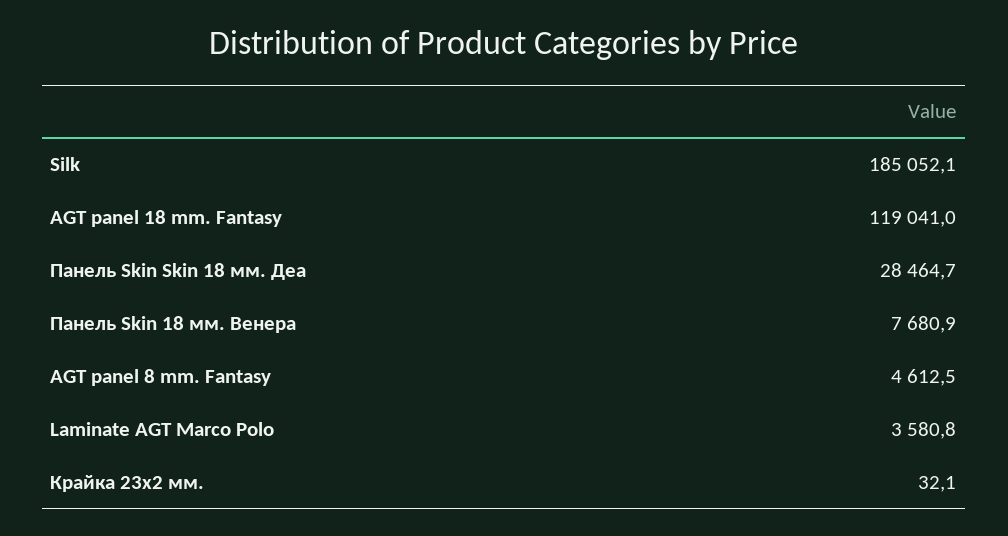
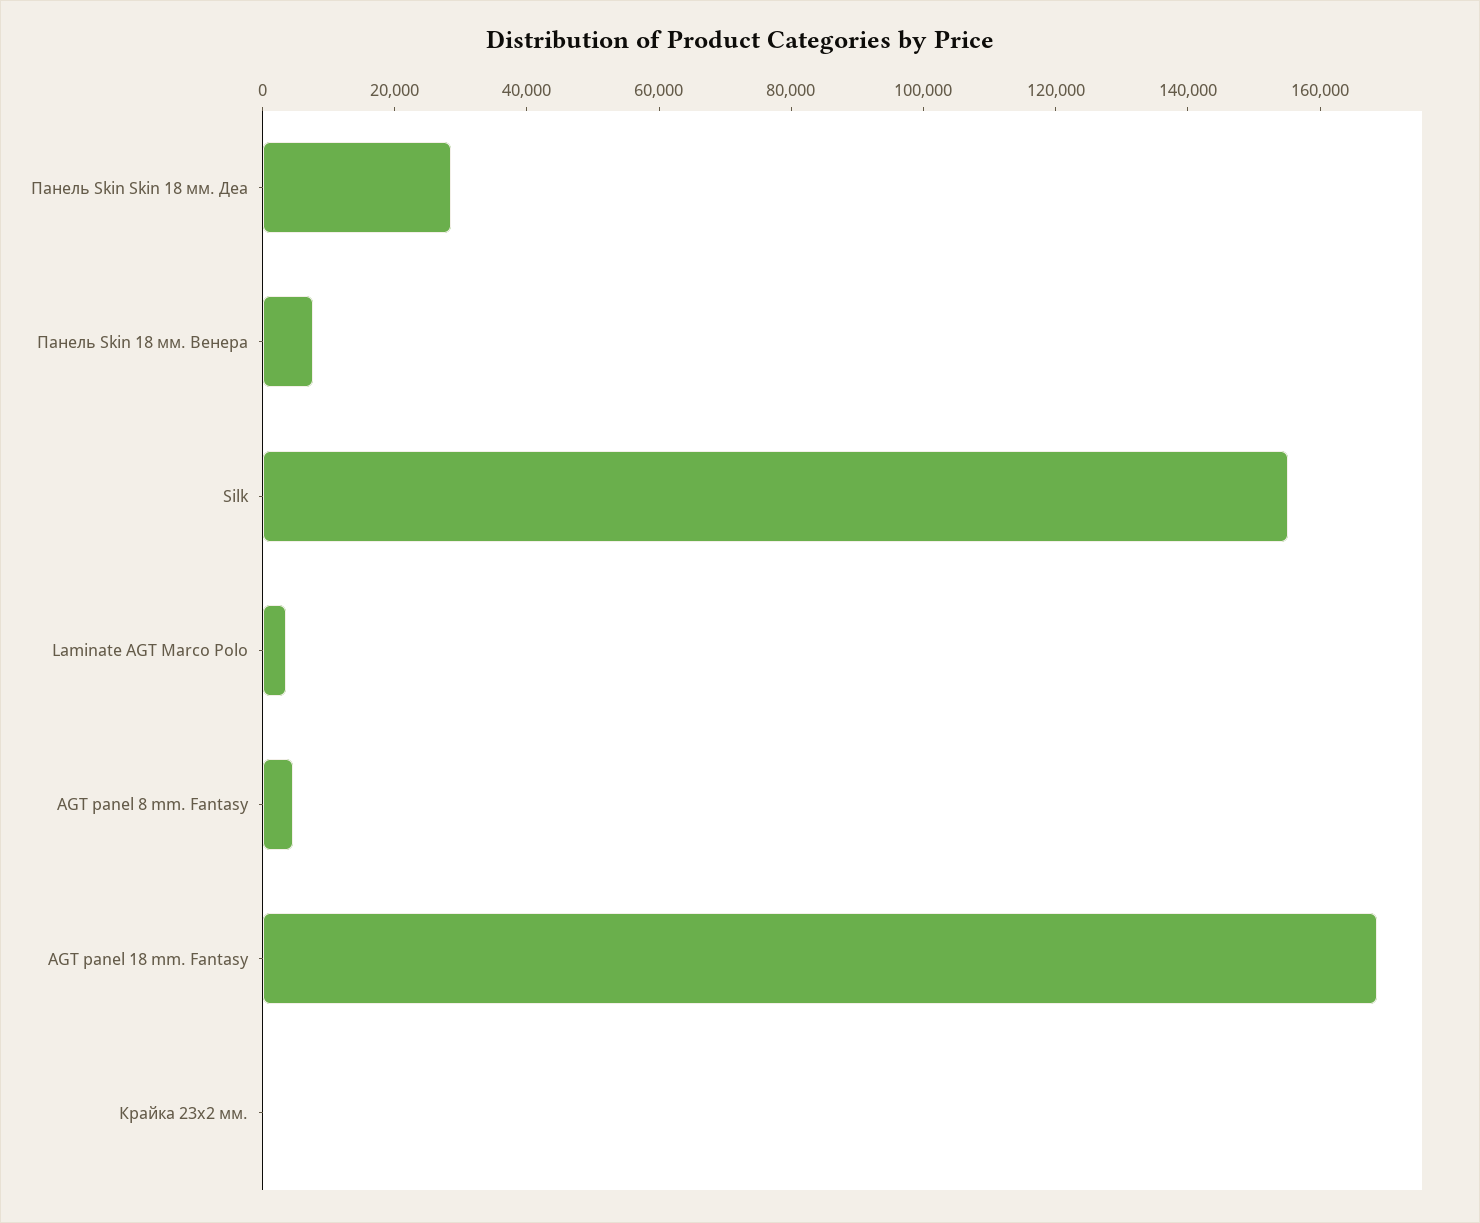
Silk: 185052.1 -> 155000
AGT panel 18 mm. Fantasy: 119041 -> 170000

